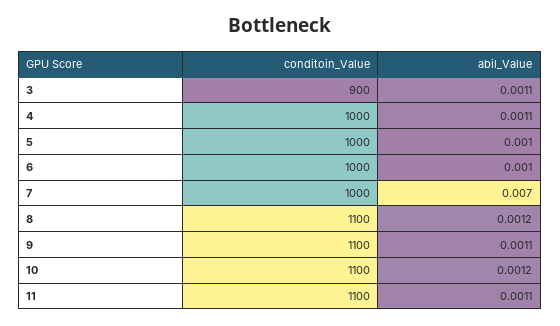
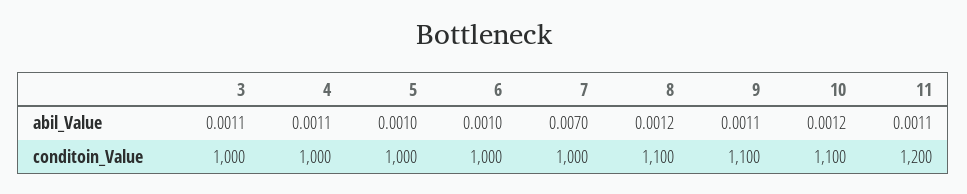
conditoin_Value, 3: 900 -> 1000
conditoin_Value, 11: 1100 -> 1200

